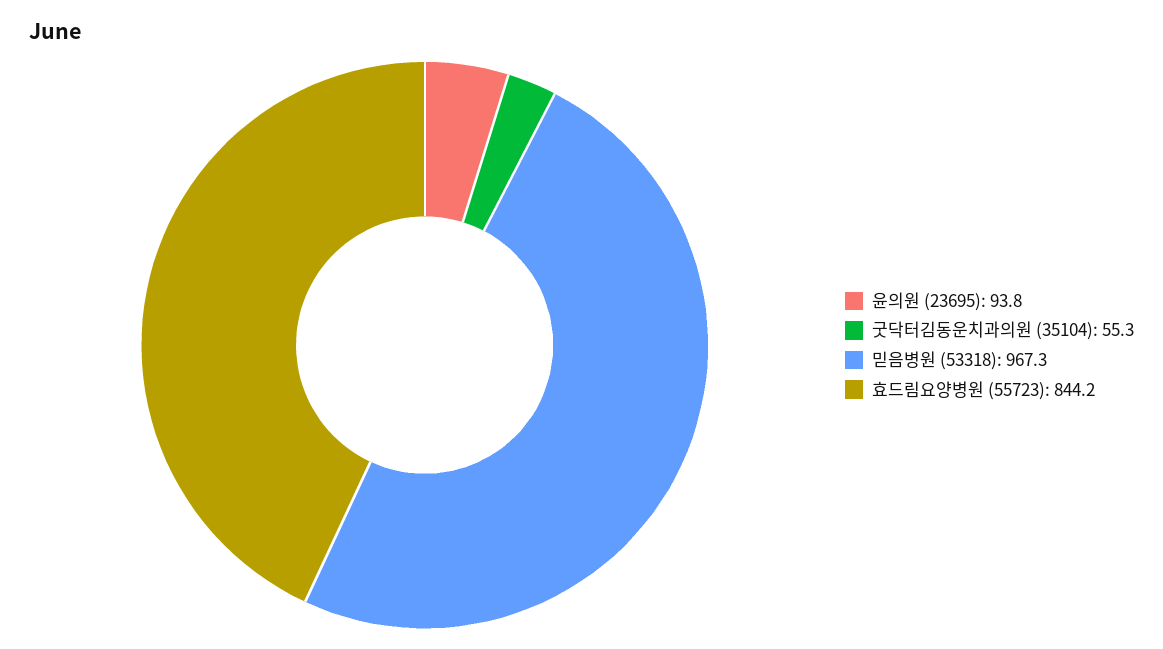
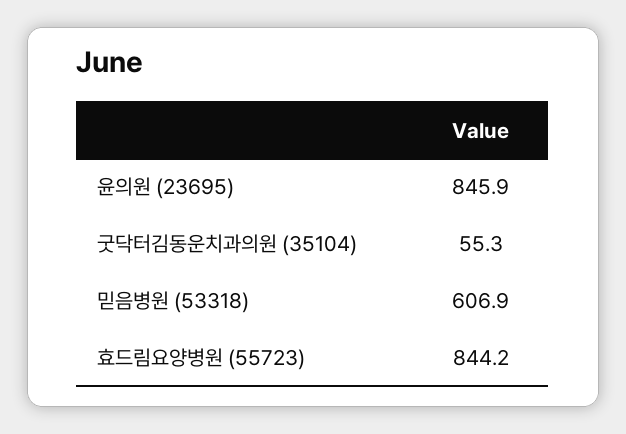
윤의원 (23695): 93.8 -> 845.9
믿음병원 (53318): 967.3 -> 606.9

